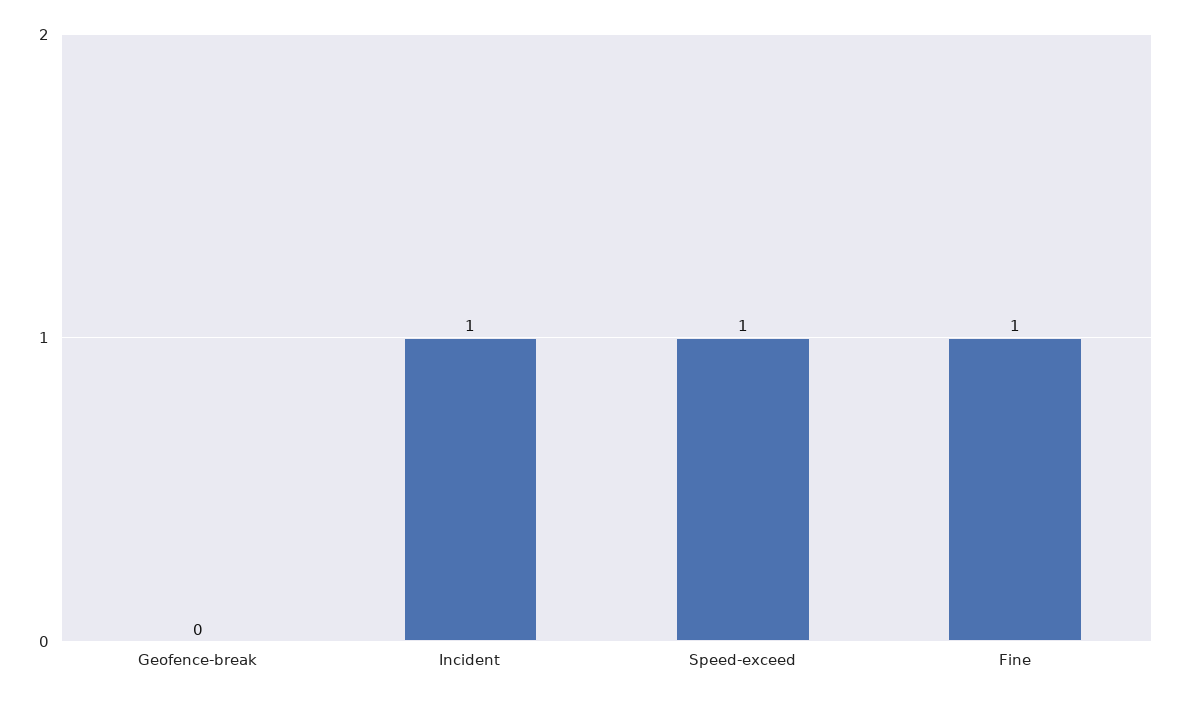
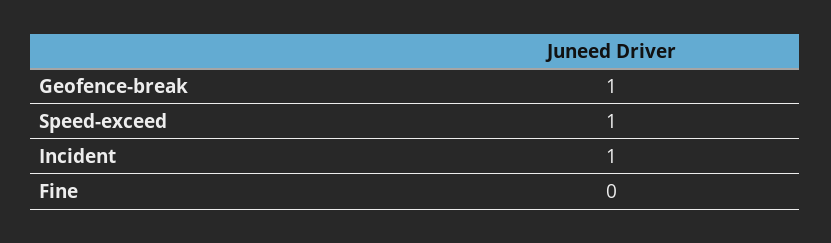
Geofence-break: 0 -> 1
Fine: 1 -> 0

